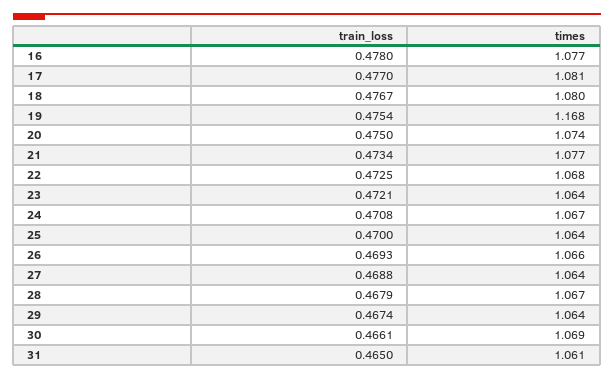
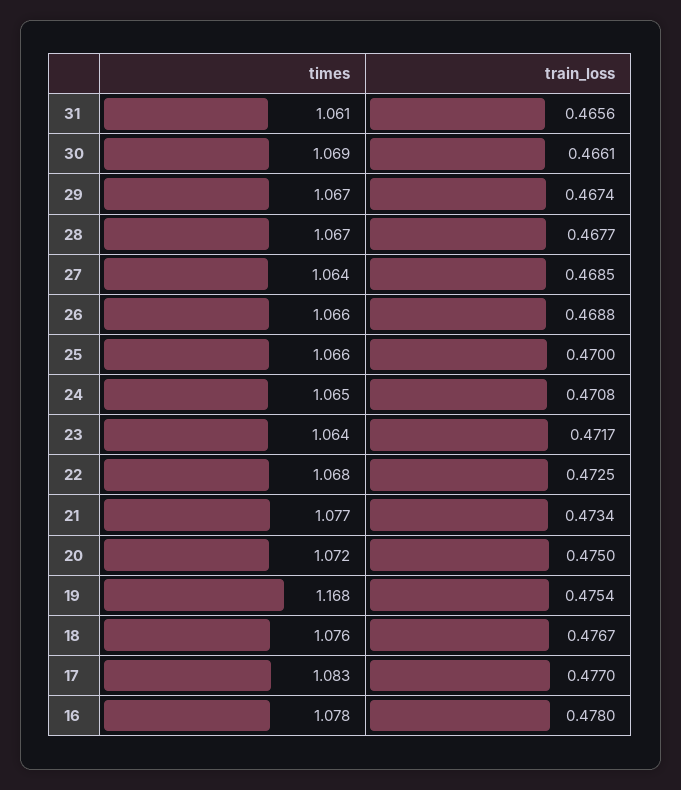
times, 16: 1.077 -> 1.078
times, 17: 1.081 -> 1.083
times, 18: 1.08 -> 1.076
times, 20: 1.074 -> 1.072
train_loss, 23: 0.4721 -> 0.4717
times, 24: 1.067 -> 1.065
times, 25: 1.064 -> 1.066
train_loss, 26: 0.4693 -> 0.4688
train_loss, 27: 0.4688 -> 0.4685
train_loss, 28: 0.4679 -> 0.4677
times, 29: 1.064 -> 1.067
train_loss, 31: 0.465 -> 0.4656

